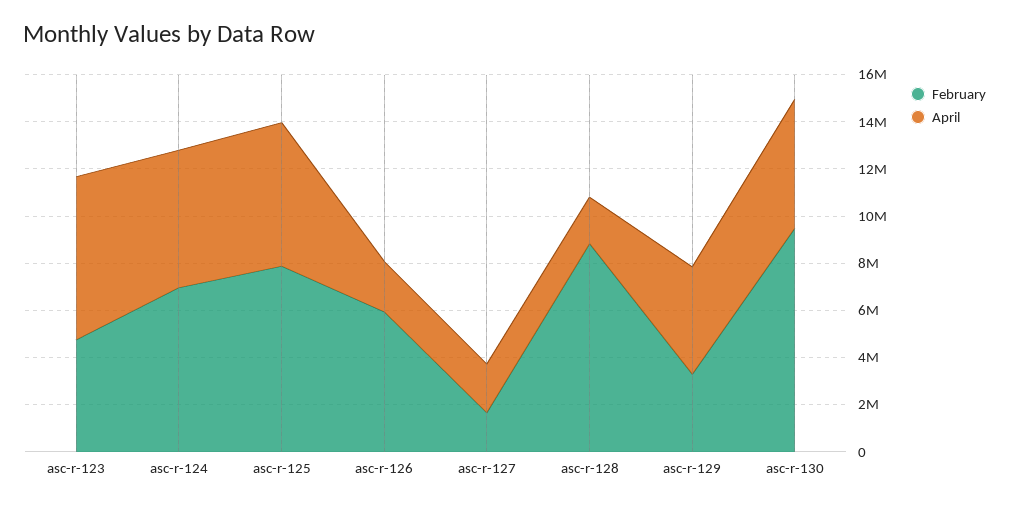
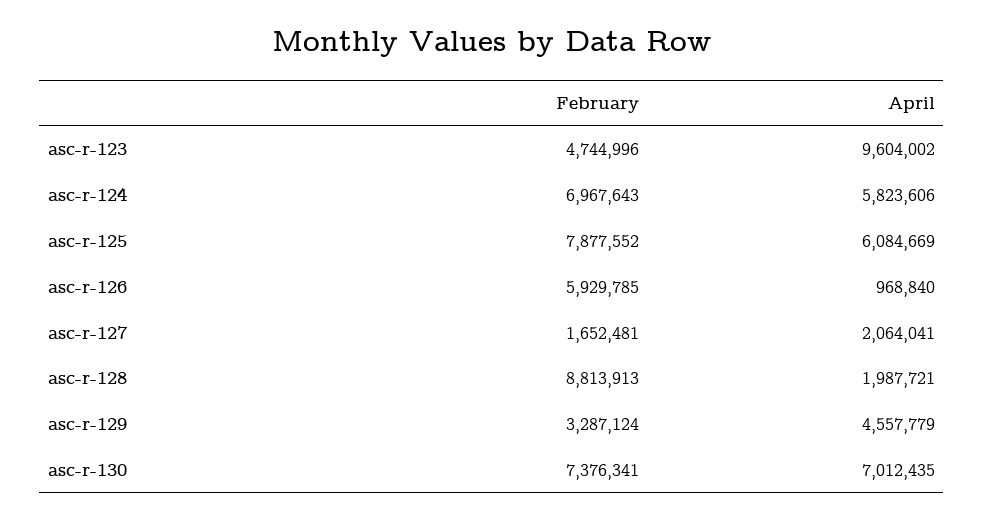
April, asc-r-123: 7000000 -> 9604002
April, asc-r-126: 2000000 -> 968840
February, asc-r-130: 9500000 -> 7376341
April, asc-r-130: 5500000 -> 7012435

